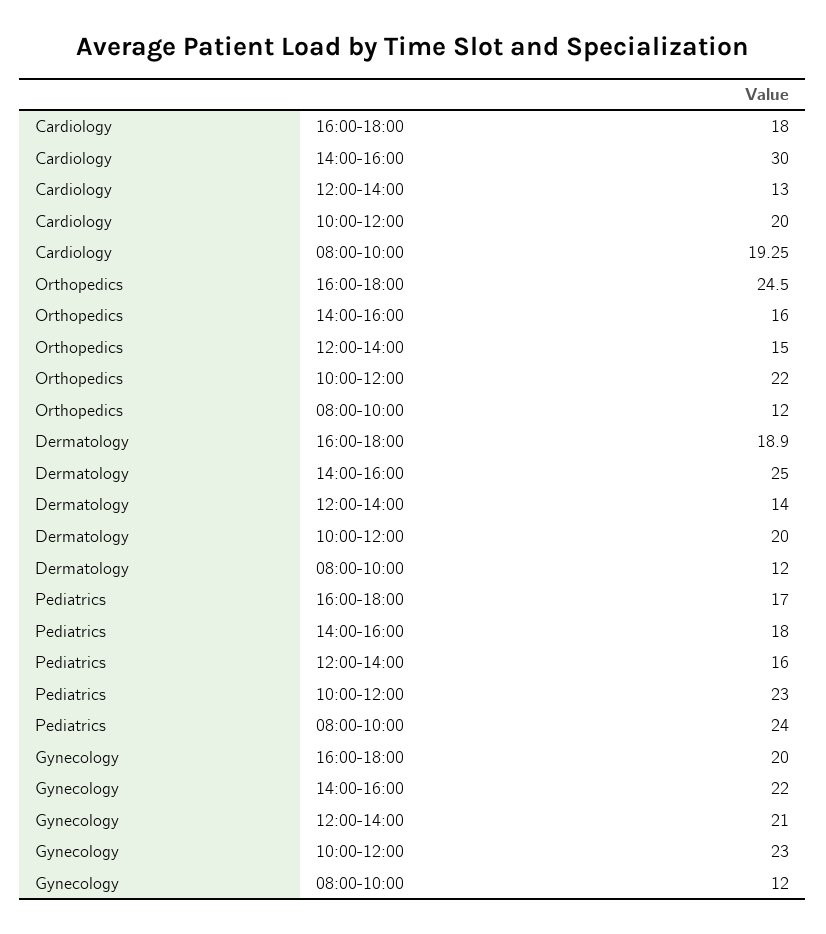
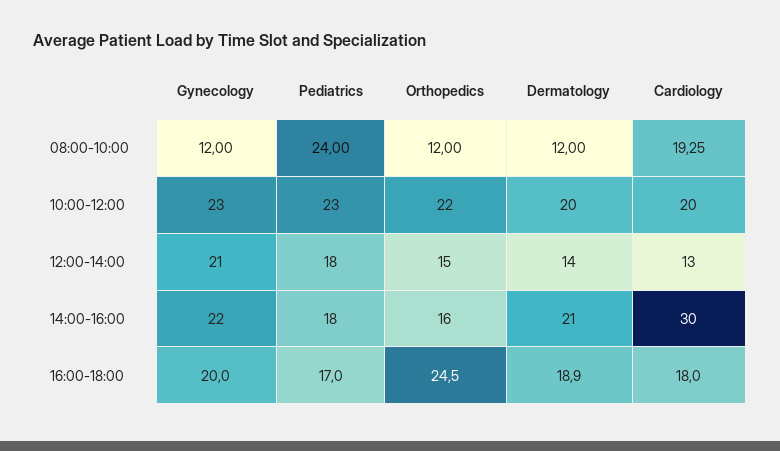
Dermatology, 14:00-16:00: 25 -> 21
Pediatrics, 12:00-14:00: 16 -> 18

